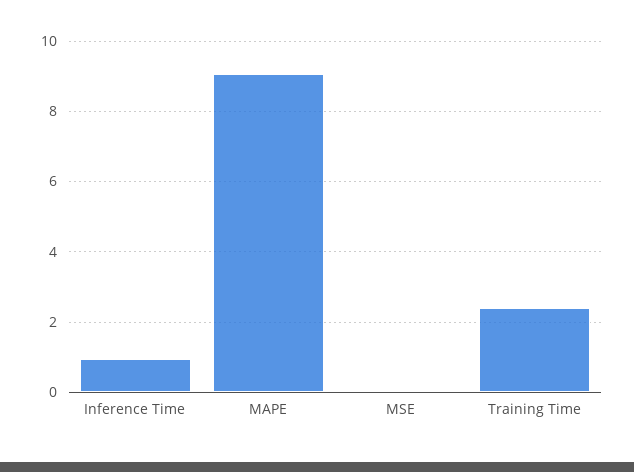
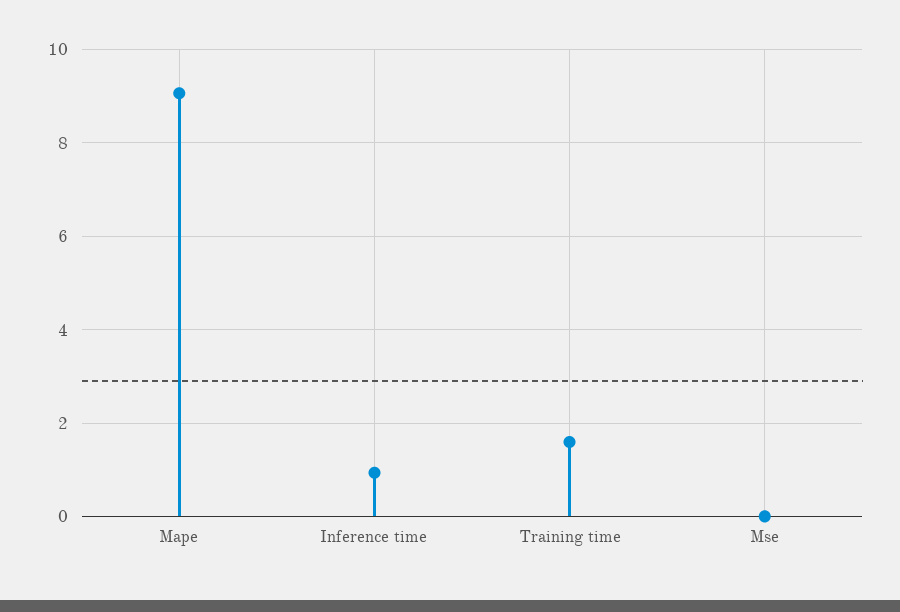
Training Time: 2.4 -> 1.6

